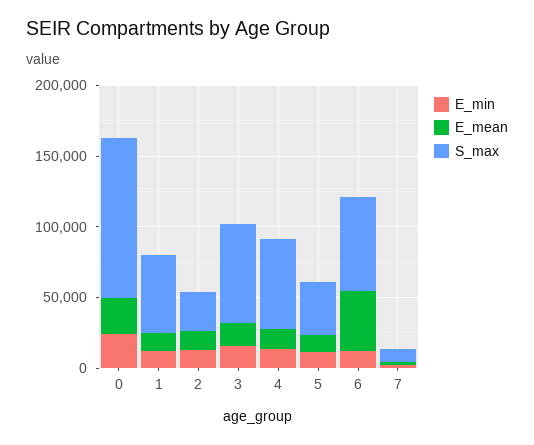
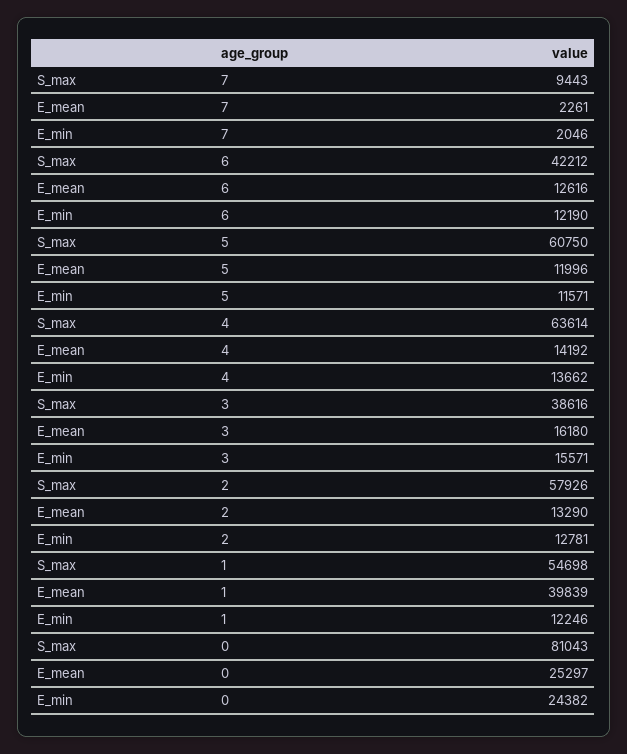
S_max, 0: 110000 -> 81043
E_mean, 1: 10000 -> 39839
S_max, 2: 30000 -> 57926
S_max, 3: 70000 -> 38616
S_max, 5: 40000 -> 60750
E_mean, 6: 40000 -> 12616
S_max, 6: 70000 -> 42212

